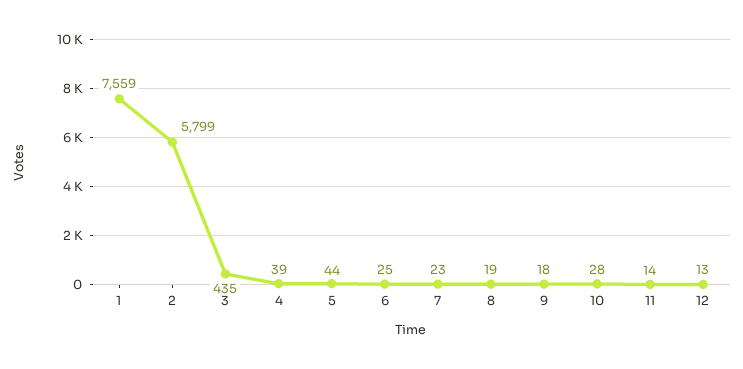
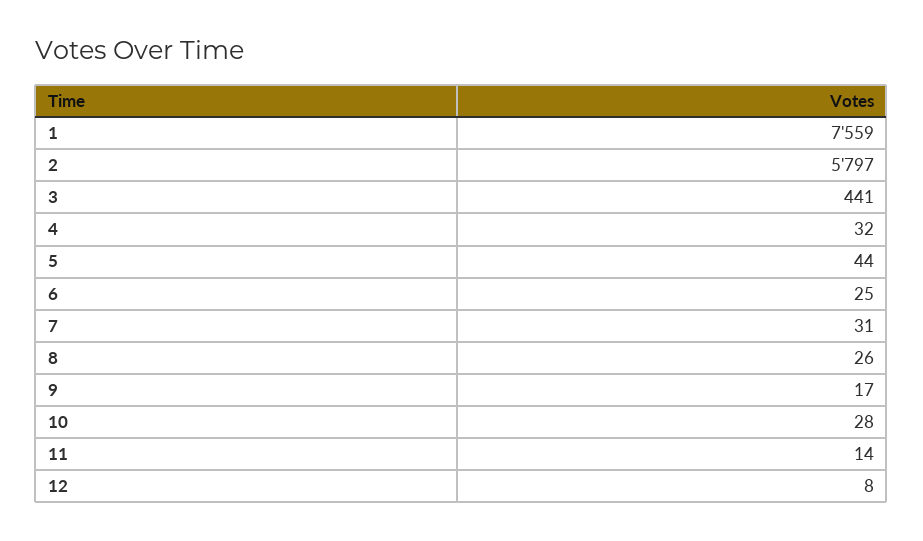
2: 5799 -> 5797
3: 435 -> 441
4: 39 -> 32
7: 23 -> 31
8: 19 -> 26
9: 18 -> 17
12: 13 -> 8

